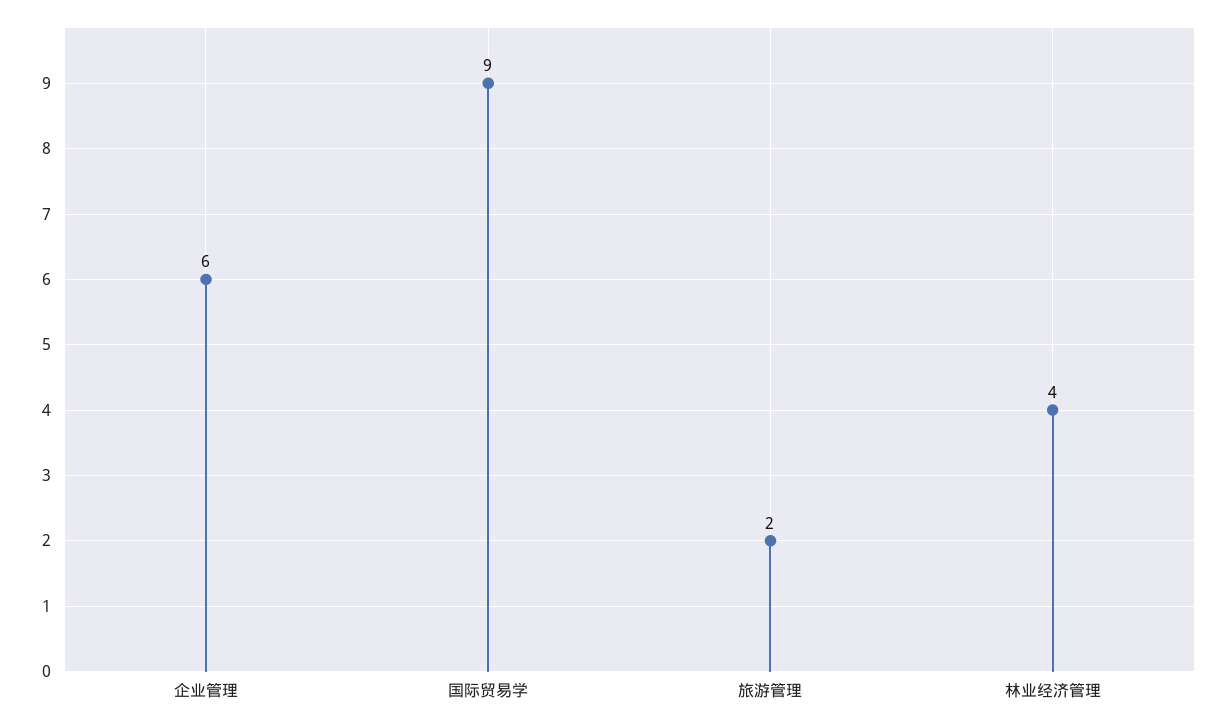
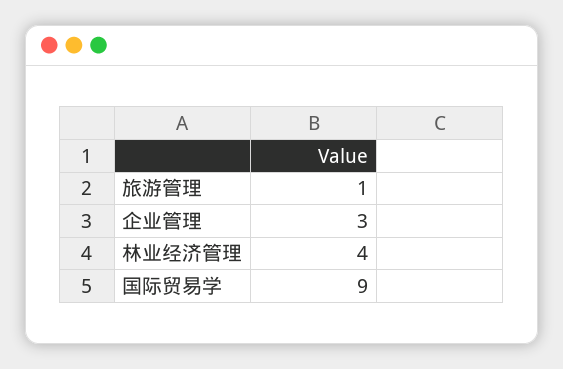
企业管理: 6 -> 3
旅游管理: 2 -> 1

